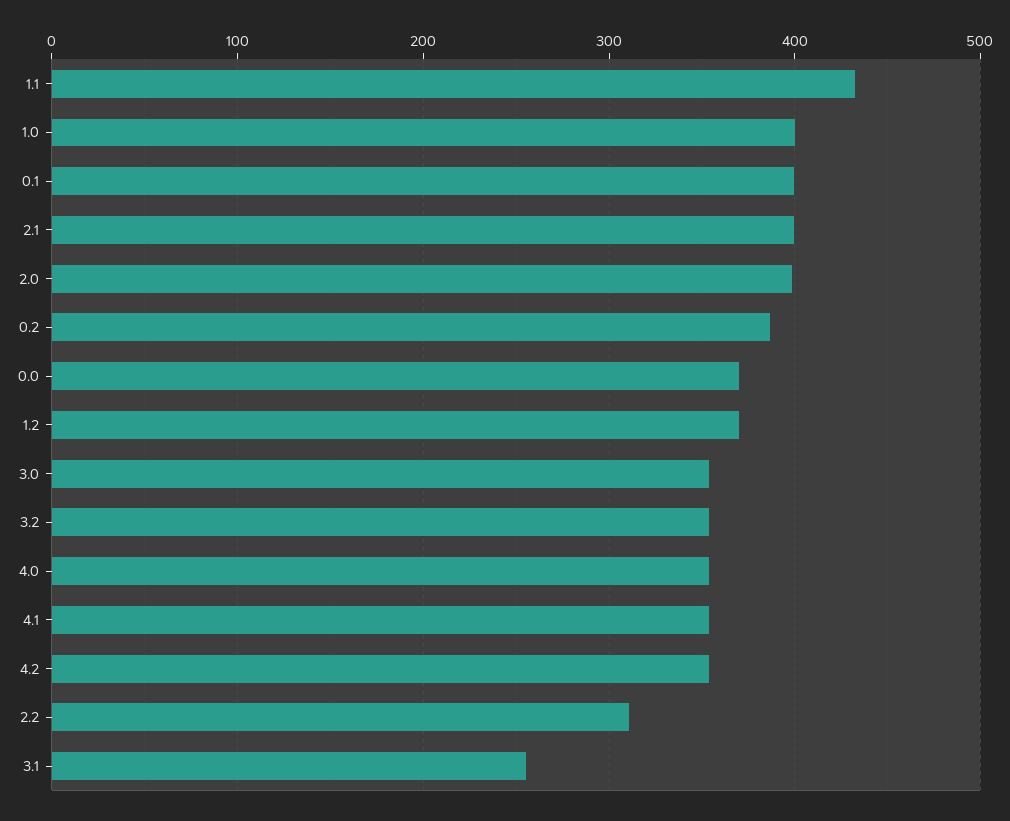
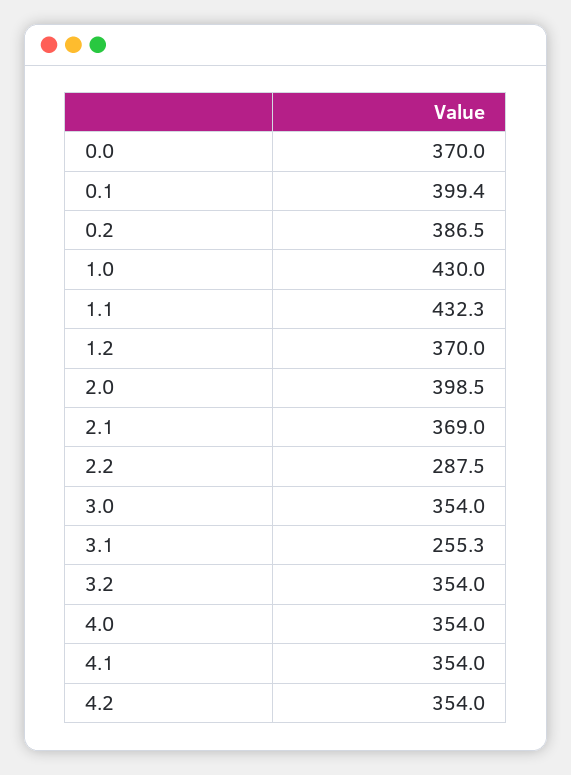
1.0: 400 -> 430
2.1: 400 -> 369
2.2: 310 -> 287.5

